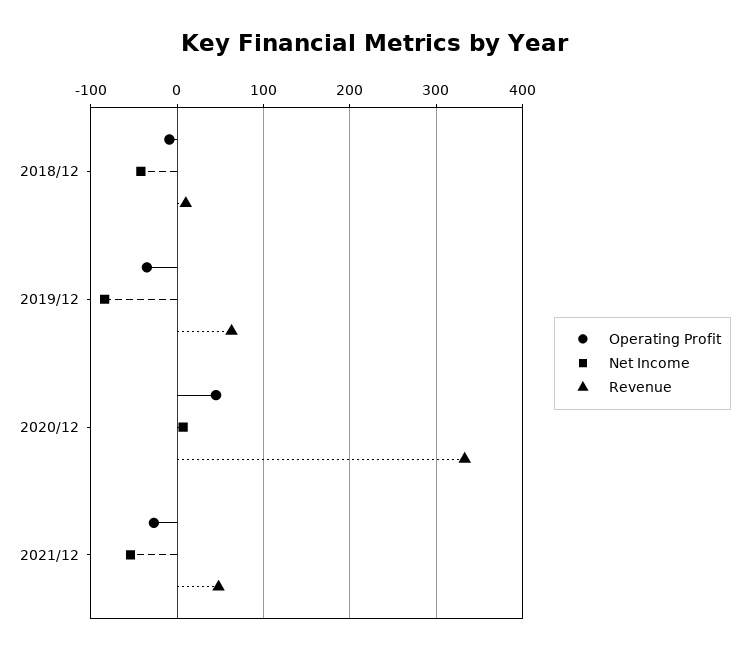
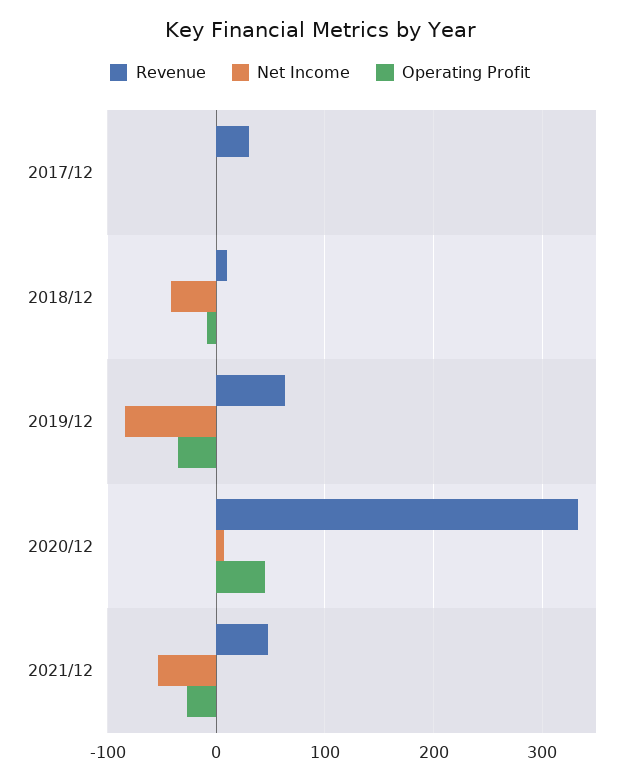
Revenue, 2017/12: none -> 30
Net Income, 2017/12: none -> 0
Operating Profit, 2017/12: none -> 0

